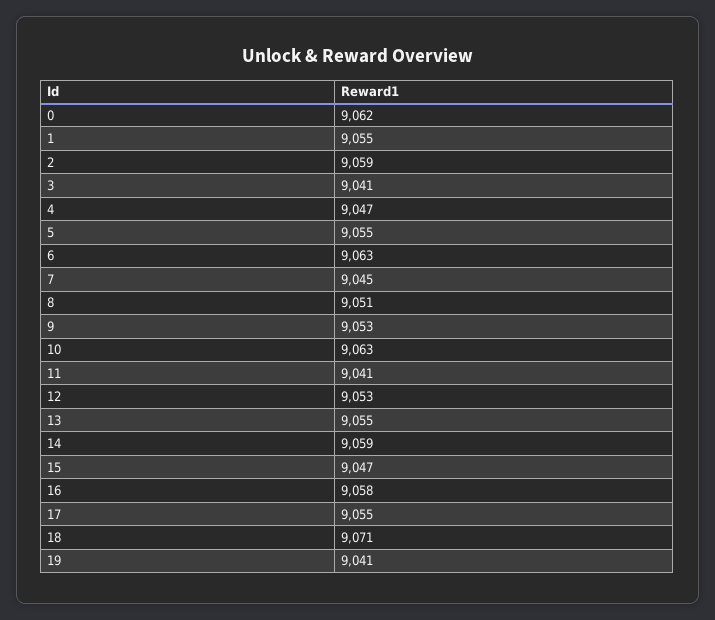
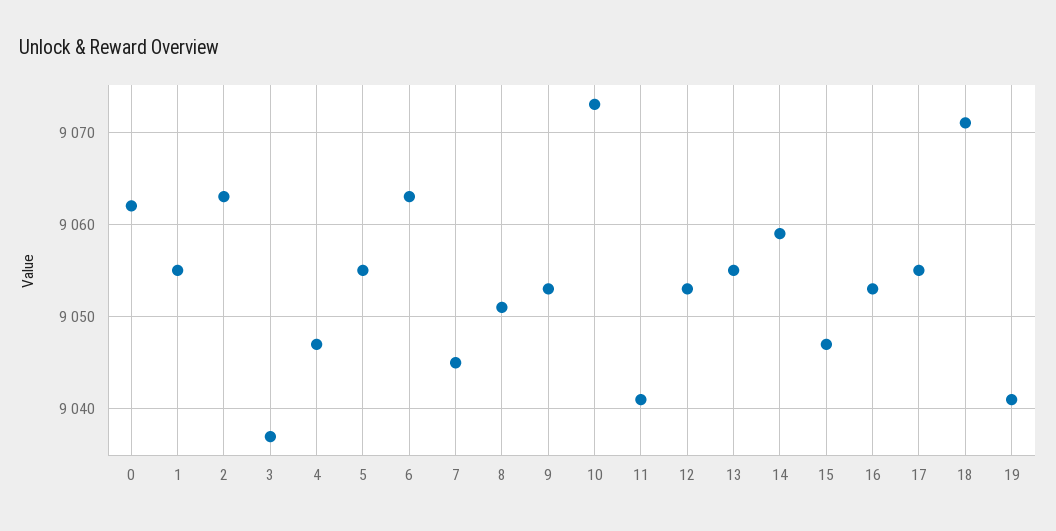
2: 9059 -> 9063
3: 9041 -> 9037
10: 9063 -> 9073
16: 9058 -> 9053

